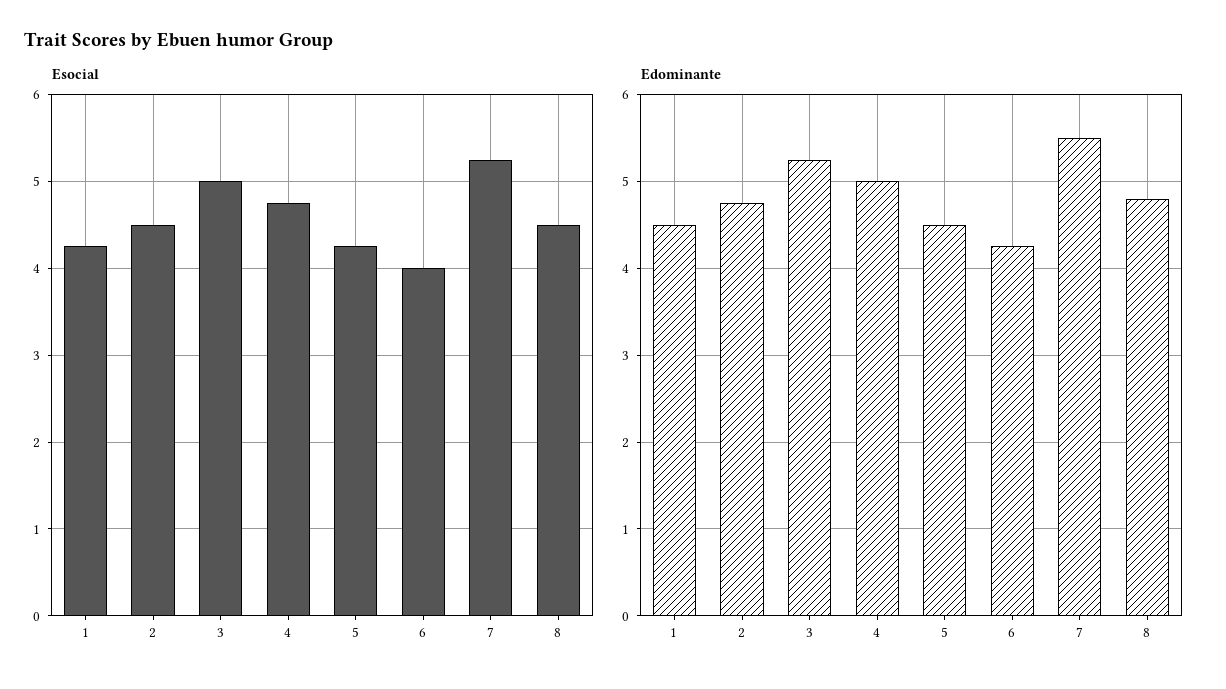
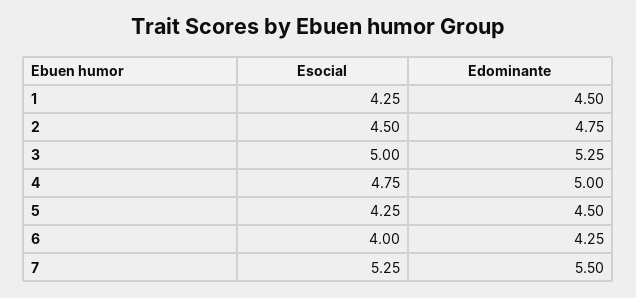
Esocial, 8: 4.5 -> none
Edominante, 8: 4.8 -> none

